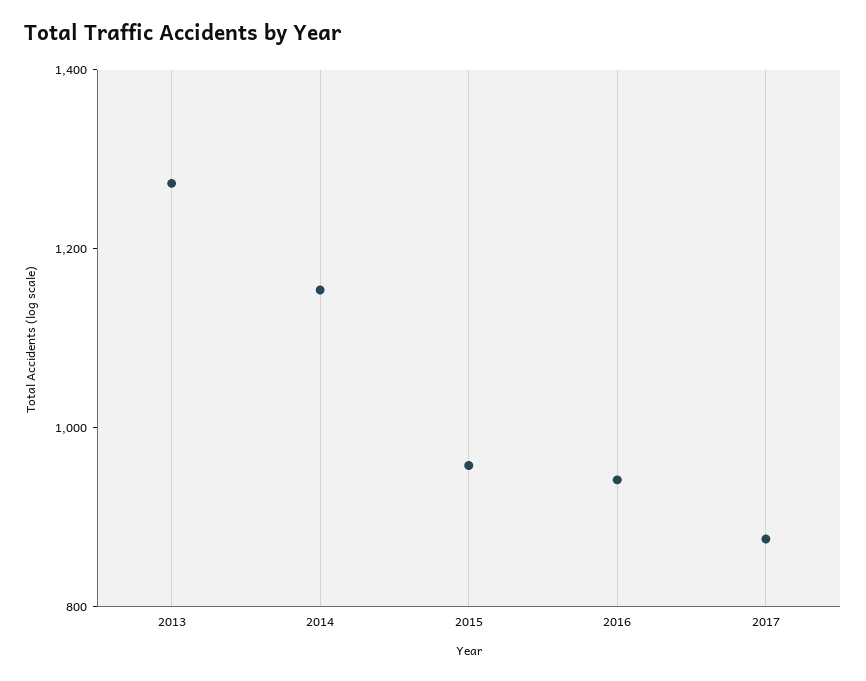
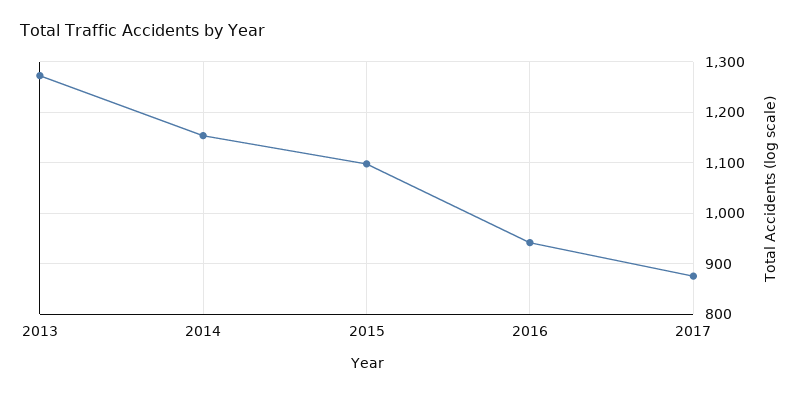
2015: 950 -> 1100

